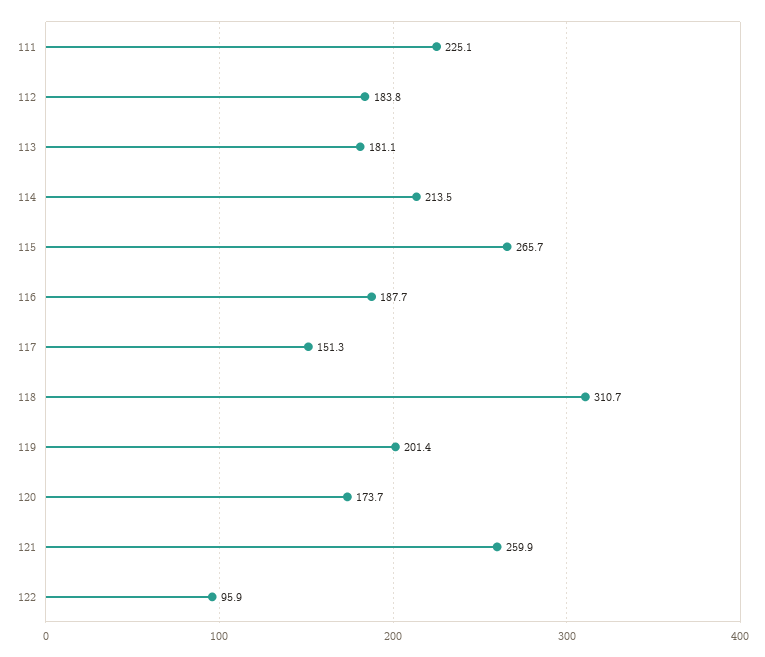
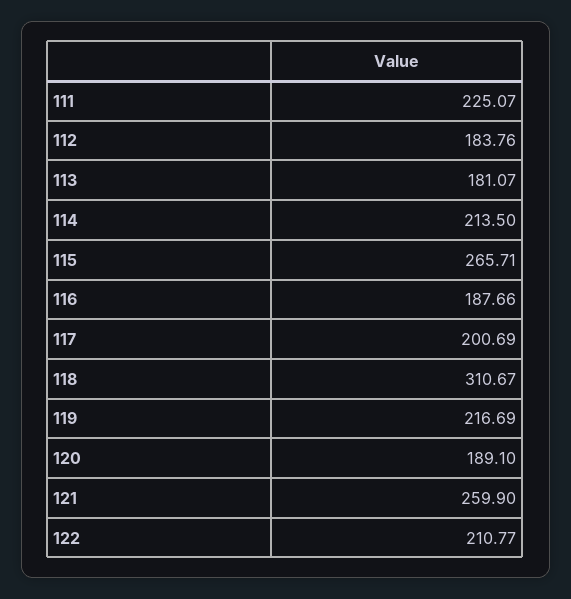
117: 151.3 -> 200.69
119: 201.4 -> 216.69
120: 173.7 -> 189.1
122: 95.9 -> 210.77

